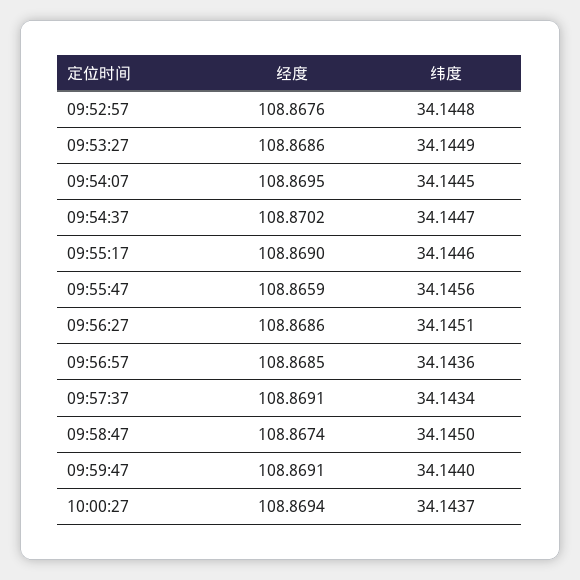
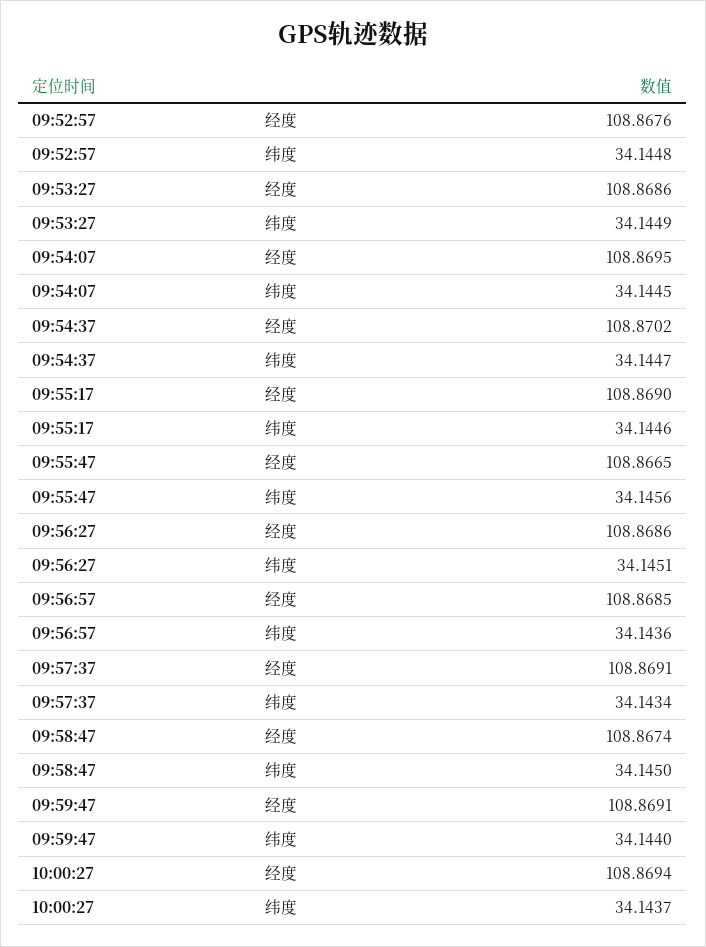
经度, 09:55:47: 108.8659 -> 108.8665

